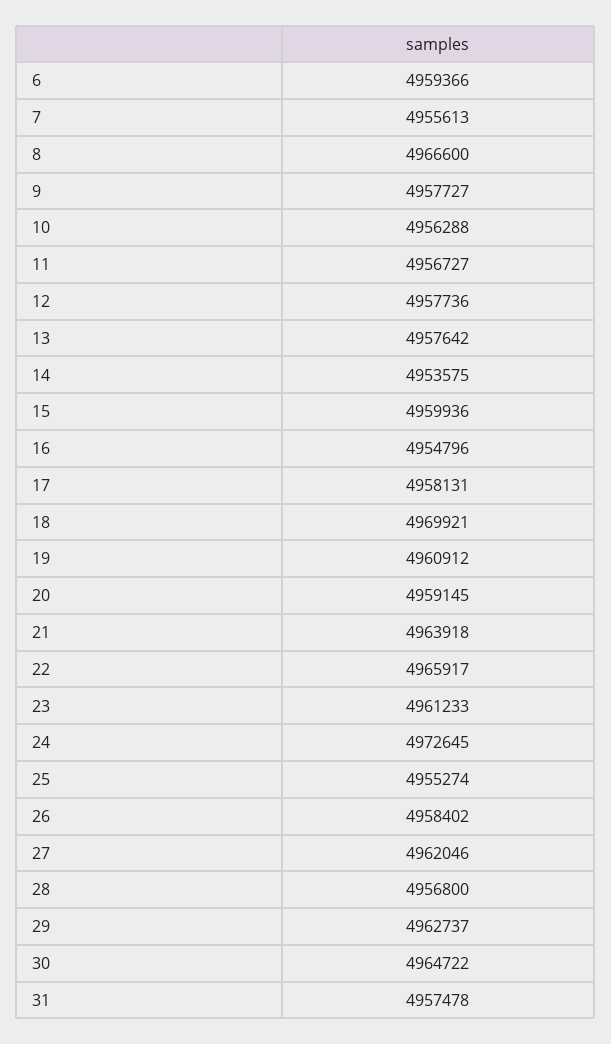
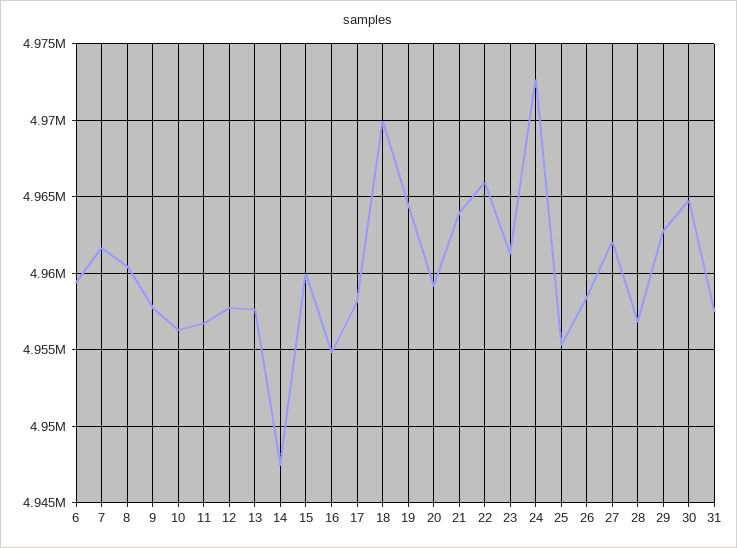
7: 4955613 -> 4961500
8: 4966600 -> 4960500
14: 4953575 -> 4947500
19: 4960912 -> 4964500

